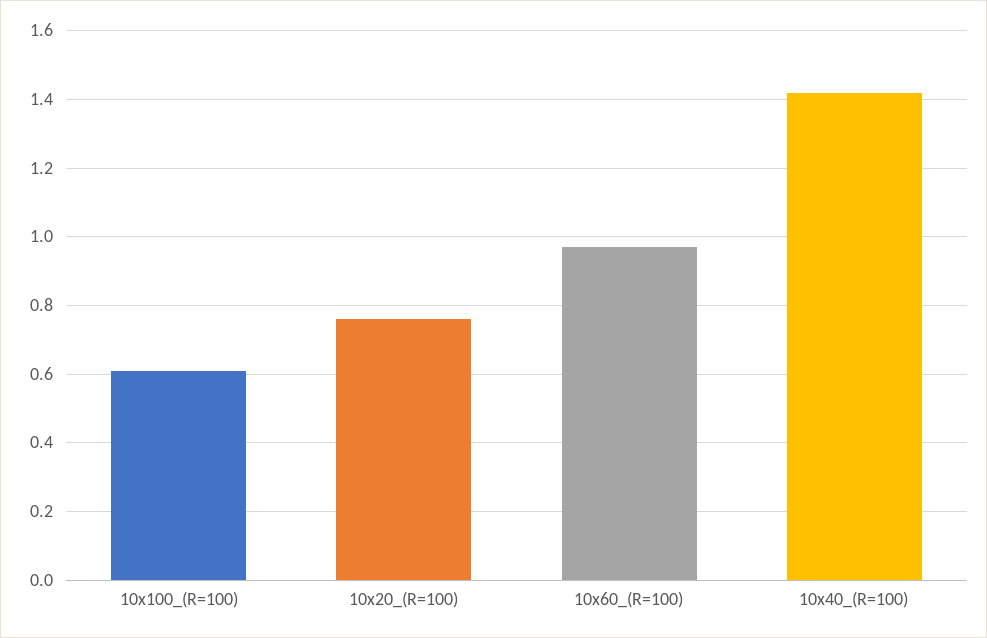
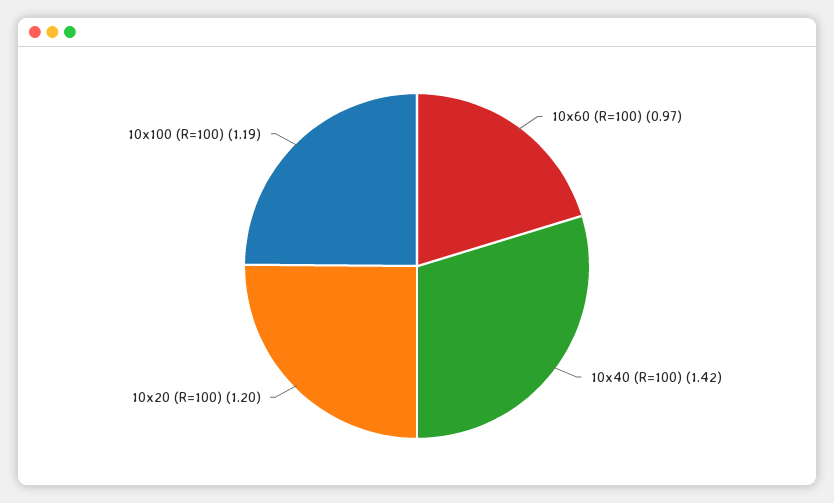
10x100_(R=100): 0.6 -> 1.19
10x20_(R=100): 0.75 -> 1.2

